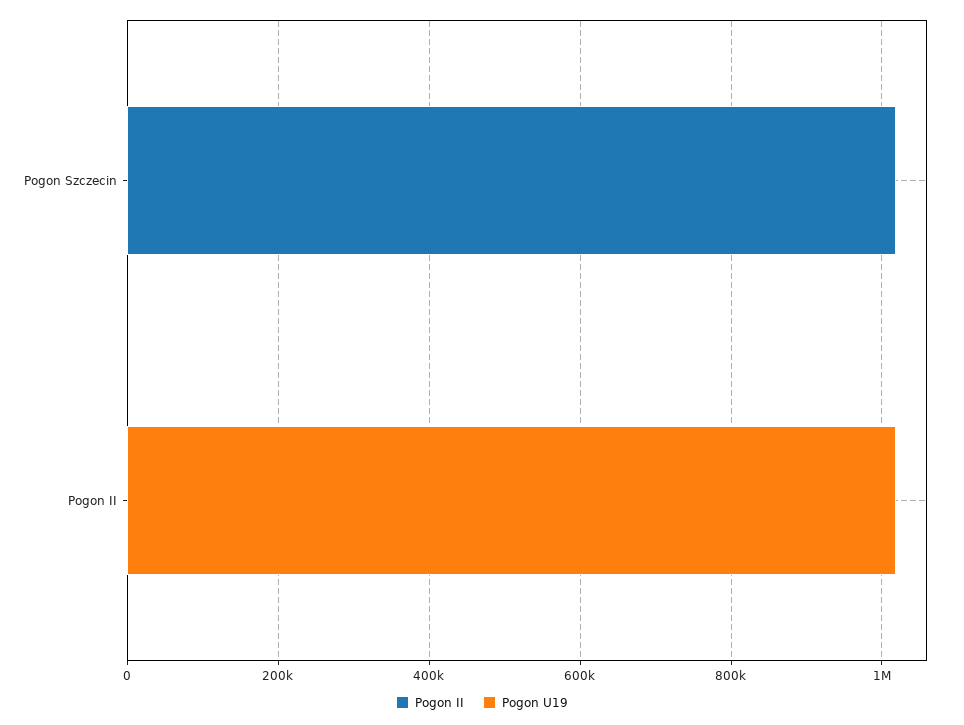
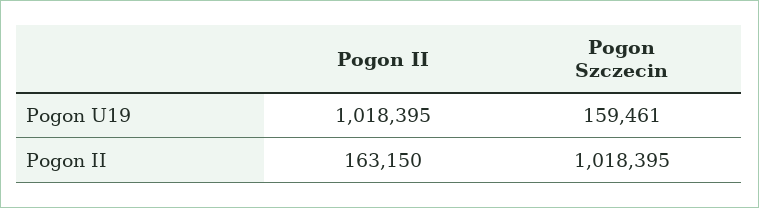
Pogon U19, Pogon Szczecin: 0 -> 159461
Pogon II, Pogon II: 0 -> 163150

